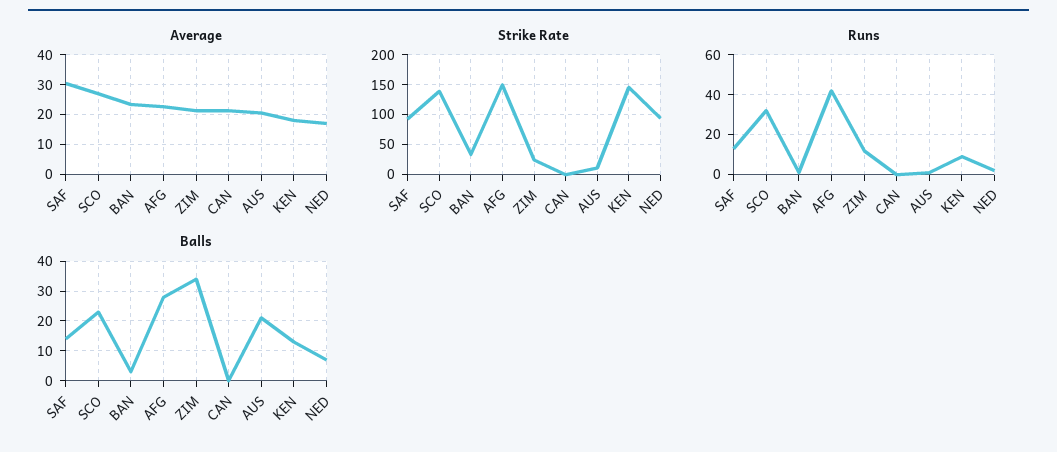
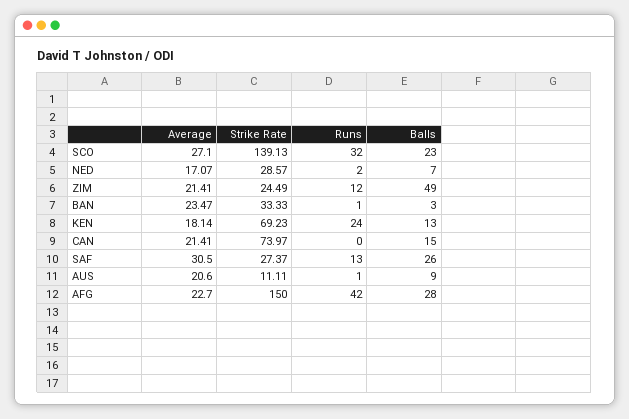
Strike Rate, SAF: 100 -> 27.37
Strike Rate, CAN: 0 -> 73.97
Strike Rate, KEN: 150 -> 69.23
Strike Rate, NED: 100 -> 28.57
Runs, KEN: 10 -> 24
Balls, SAF: 15 -> 26
Balls, ZIM: 35 -> 49
Balls, CAN: 0 -> 15
Balls, AUS: 20 -> 9

